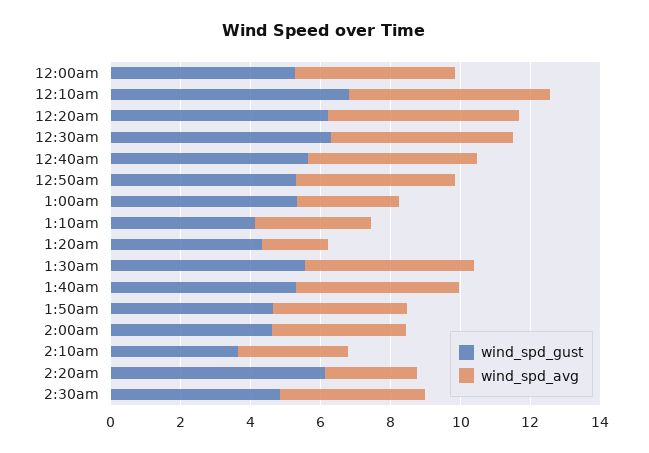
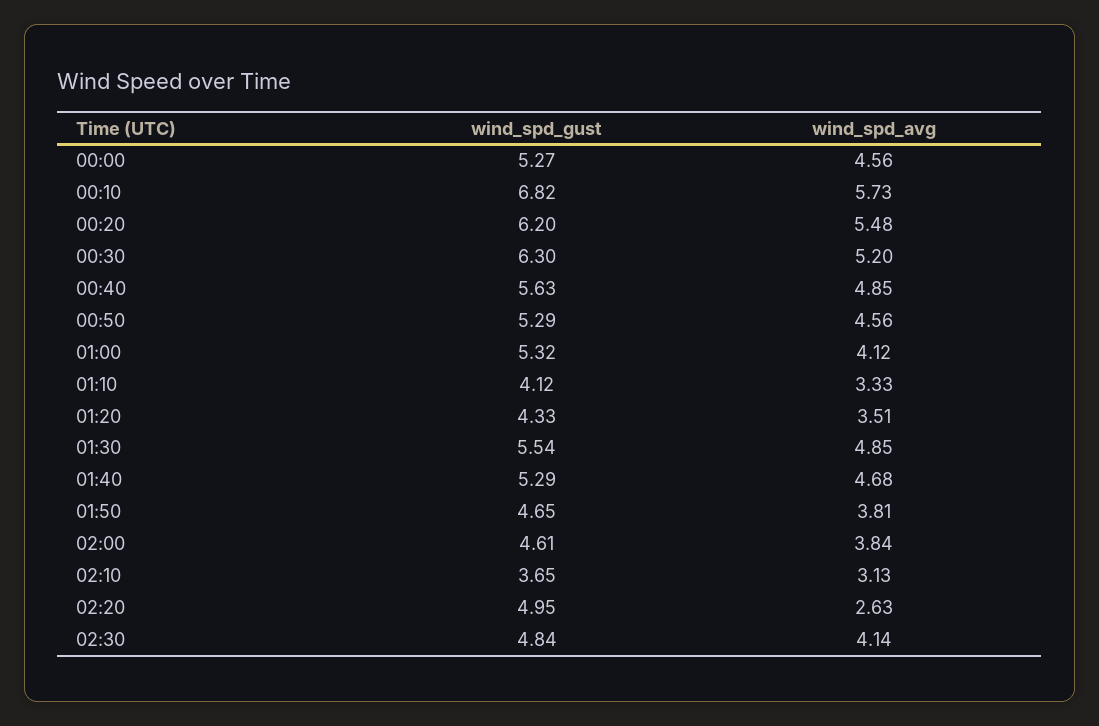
wind_spd_avg, 1:00am: 3 -> 4.12
wind_spd_avg, 1:20am: 2 -> 3.51
wind_spd_gust, 2:20am: 6 -> 4.95

